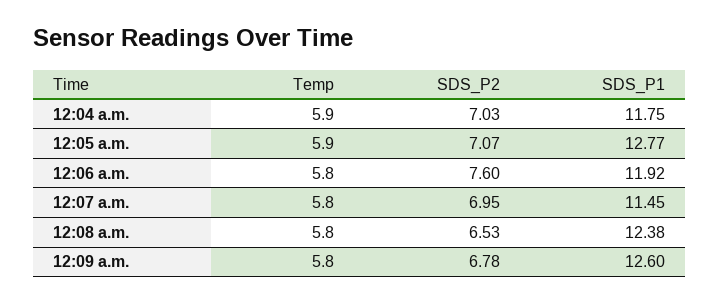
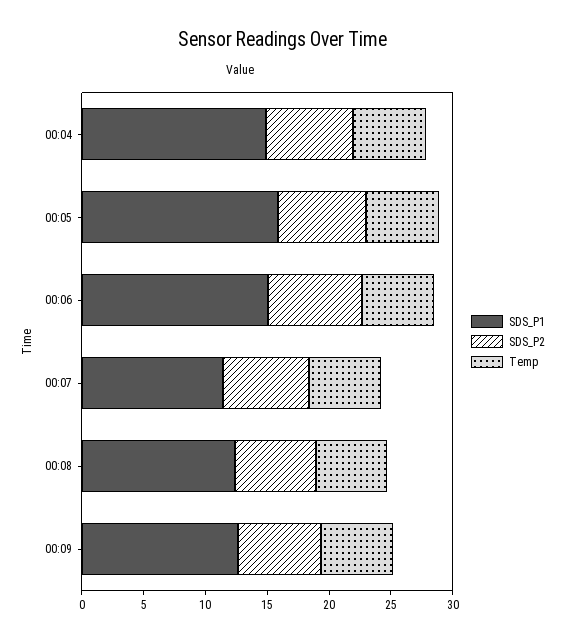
SDS_P1, 12:04 a.m.: 11.75 -> 15
SDS_P1, 12:05 a.m.: 12.77 -> 16
SDS_P1, 12:06 a.m.: 11.92 -> 15

